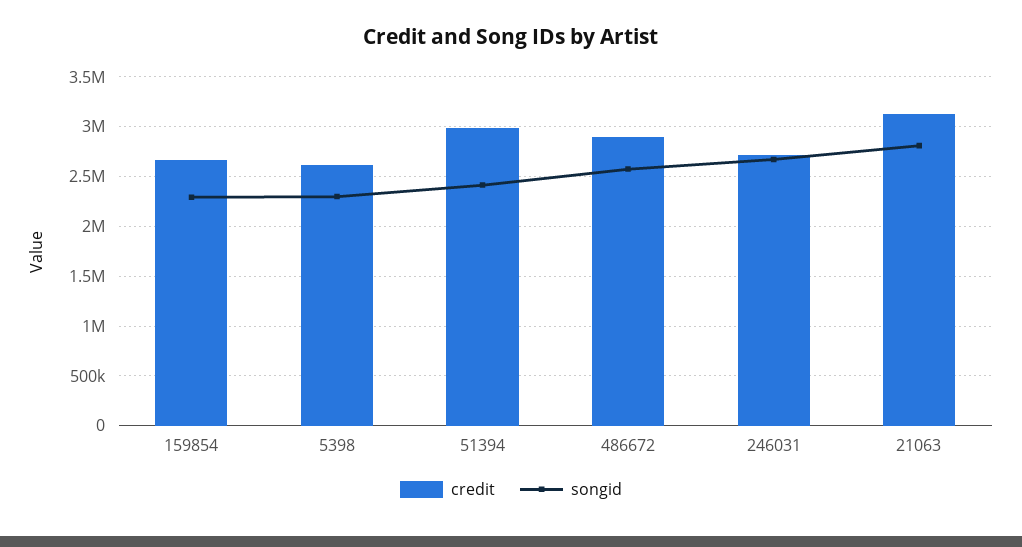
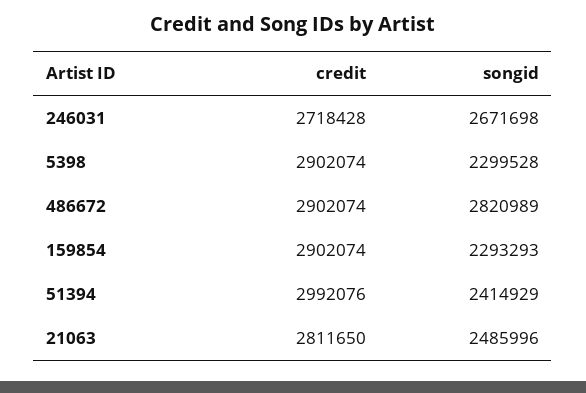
credit, 159854: 2700000 -> 2902074
credit, 5398: 2600000 -> 2902074
songid, 486672: 2600000 -> 2820989
credit, 21063: 3100000 -> 2811650
songid, 21063: 2800000 -> 2485996

